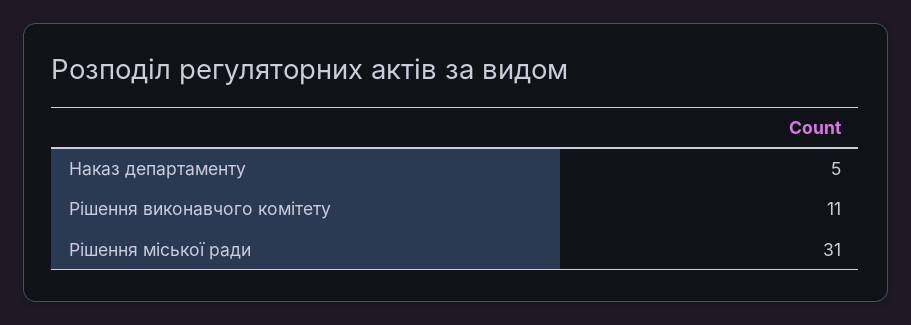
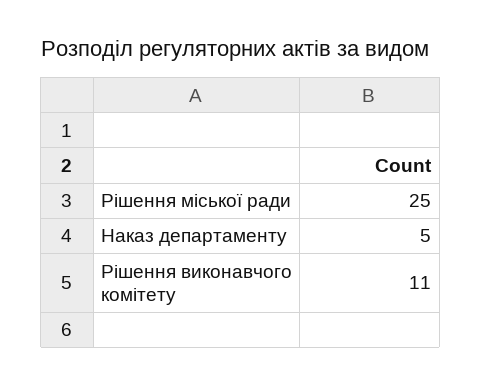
Рішення міської ради: 31 -> 25

